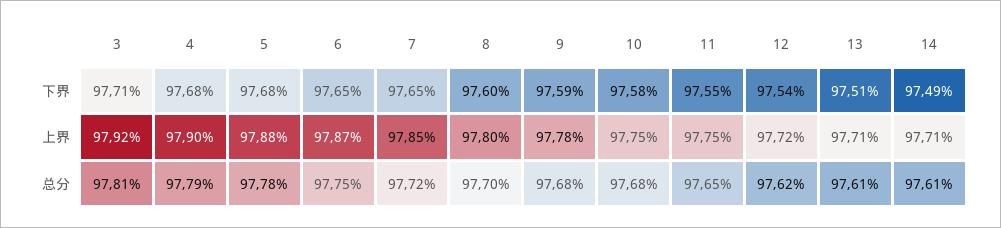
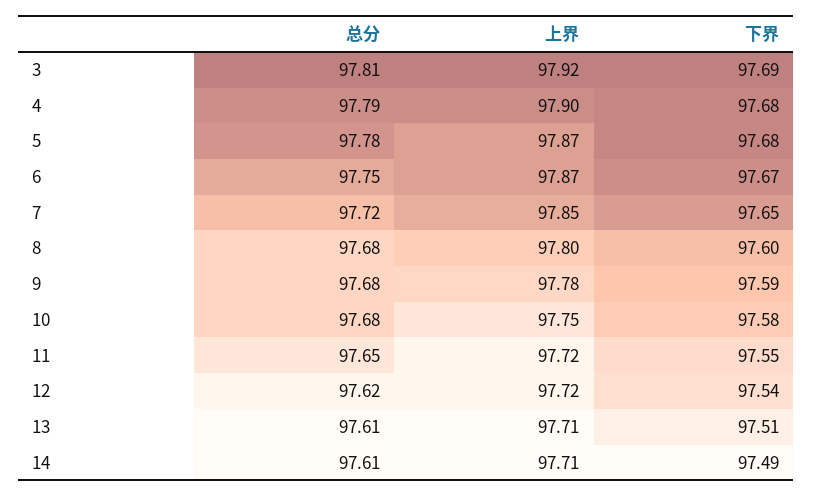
3, 下界: 97.71 -> 97.69
6, 下界: 97.65 -> 97.67
5, 上界: 97.88 -> 97.87
11, 上界: 97.75 -> 97.72
8, 总分: 97.7 -> 97.68

